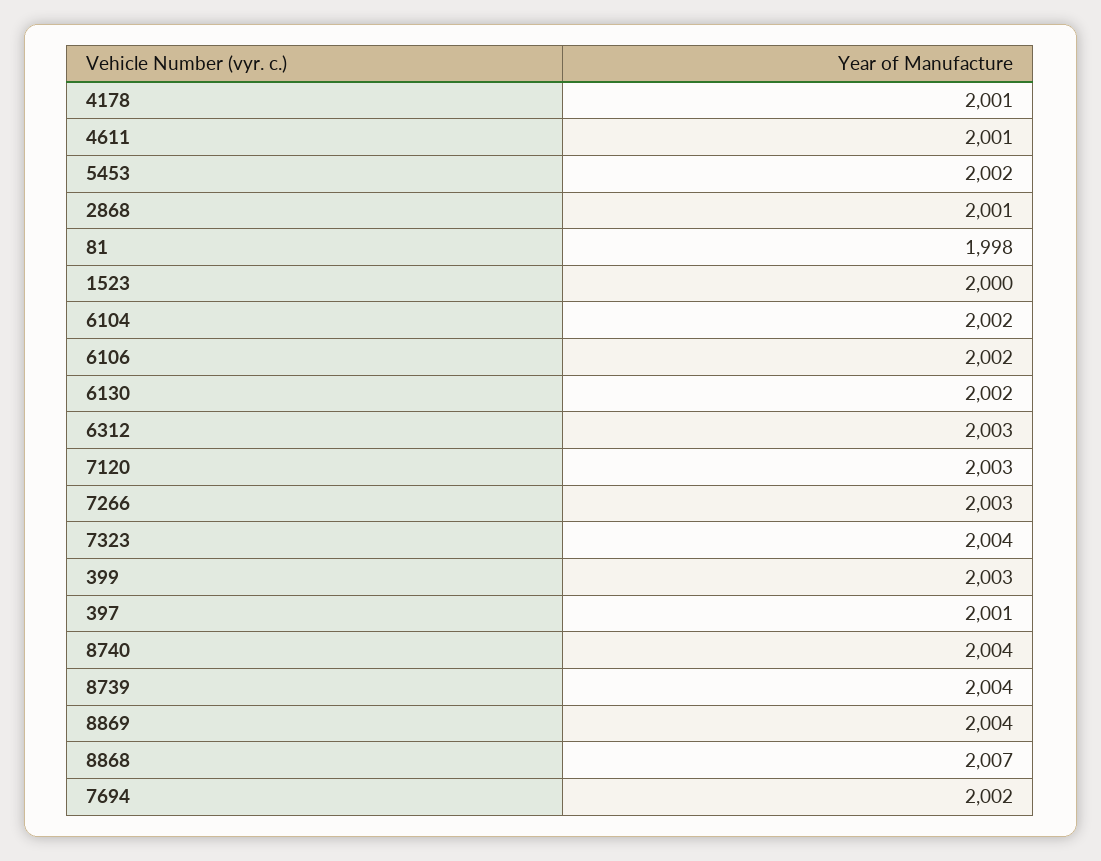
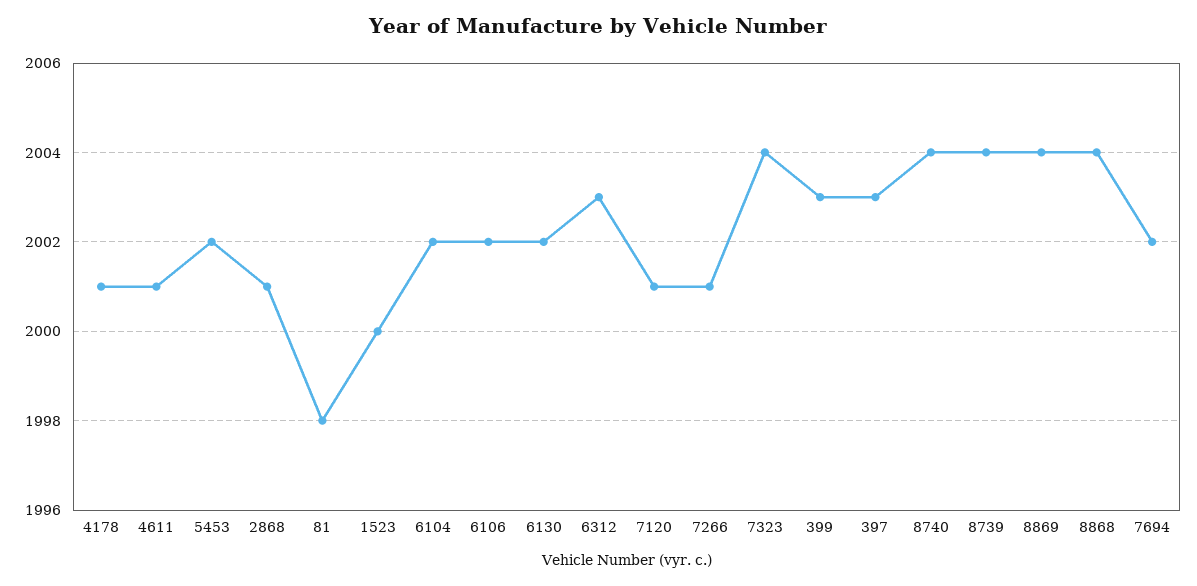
7120: 2003 -> 2001
7266: 2003 -> 2001
397: 2001 -> 2003
8868: 2007 -> 2004

